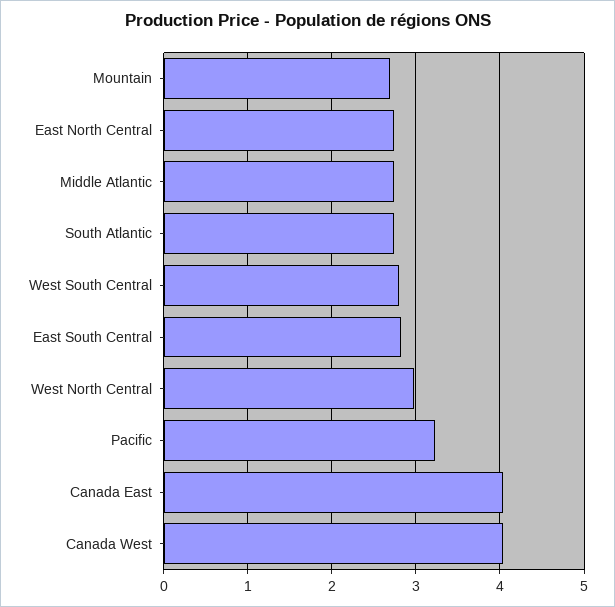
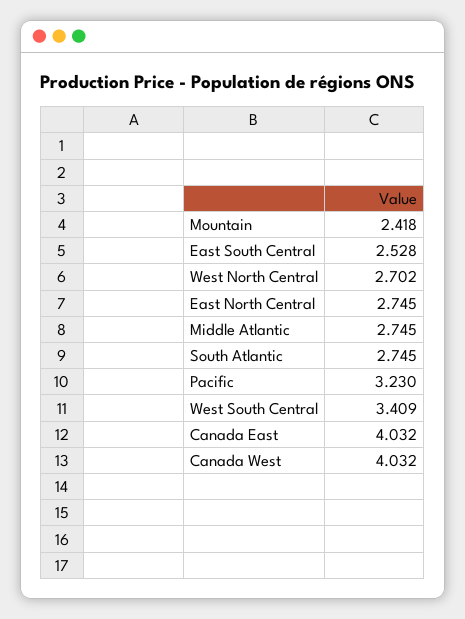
Mountain: 2.7 -> 2.418
West South Central: 2.8 -> 3.409
East South Central: 2.8 -> 2.528
West North Central: 3 -> 2.702

